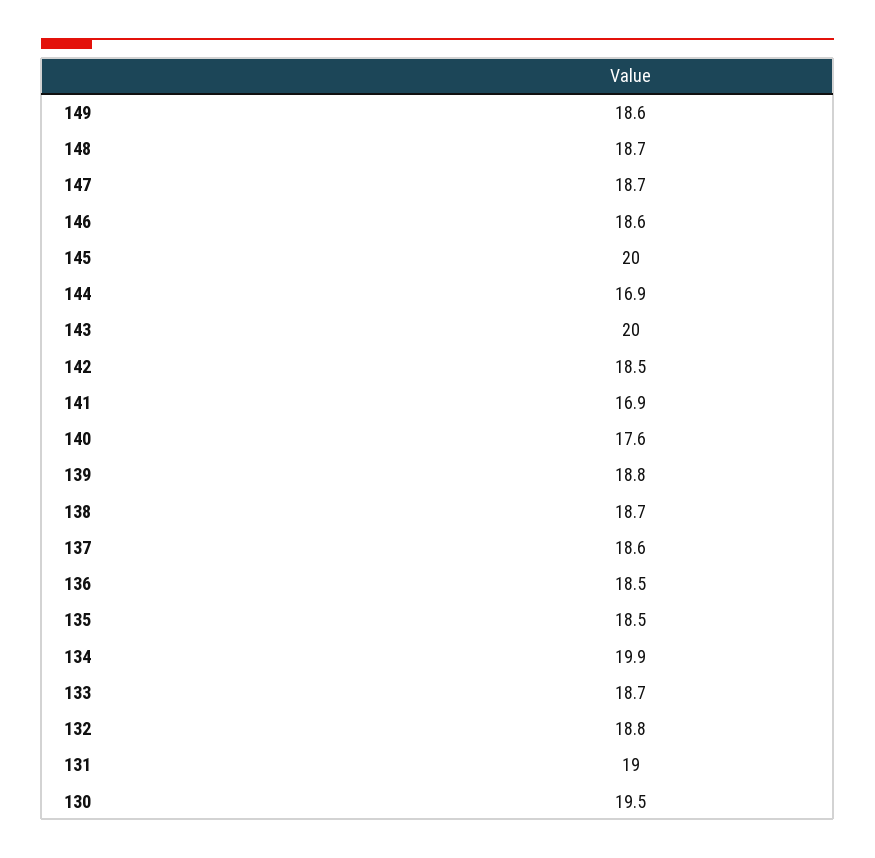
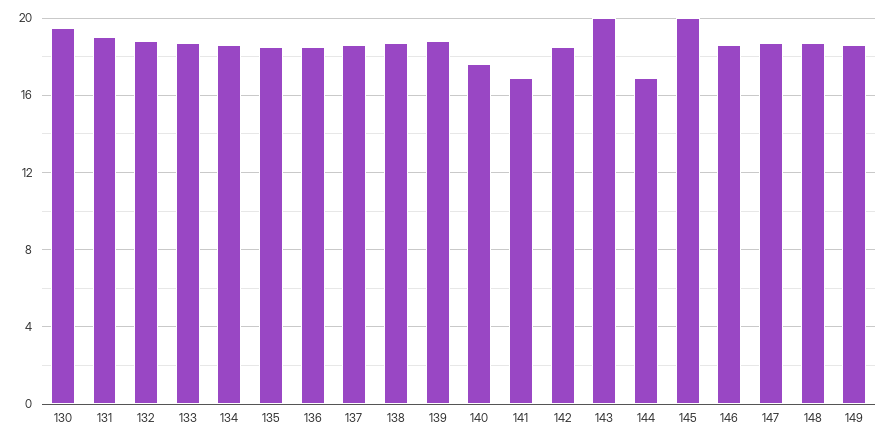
134: 19.9 -> 18.5

